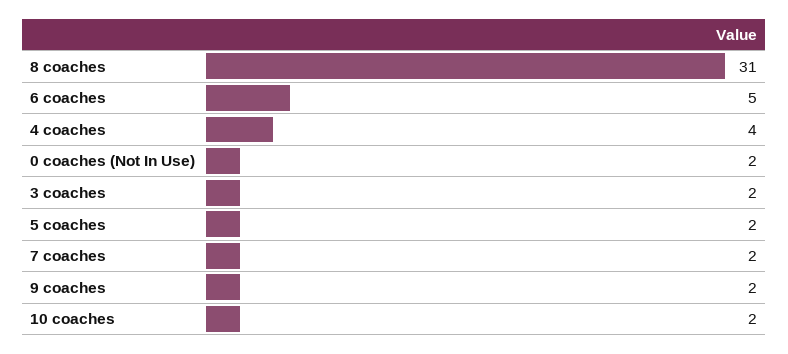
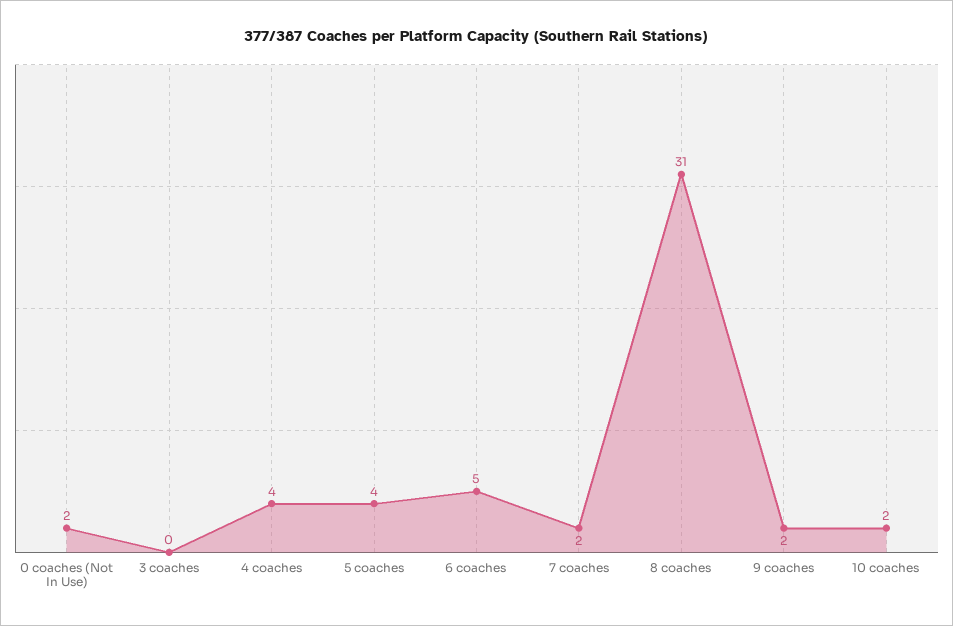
3 coaches: 2 -> 0
5 coaches: 2 -> 4

